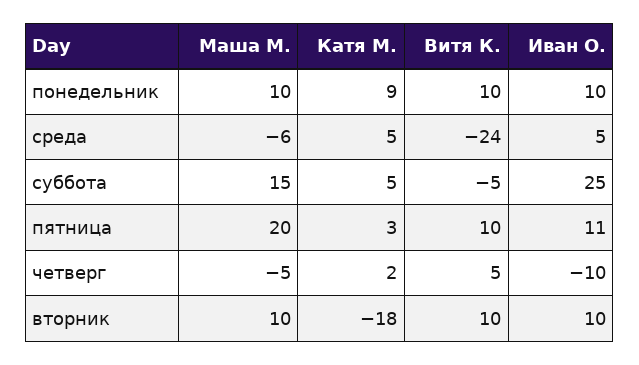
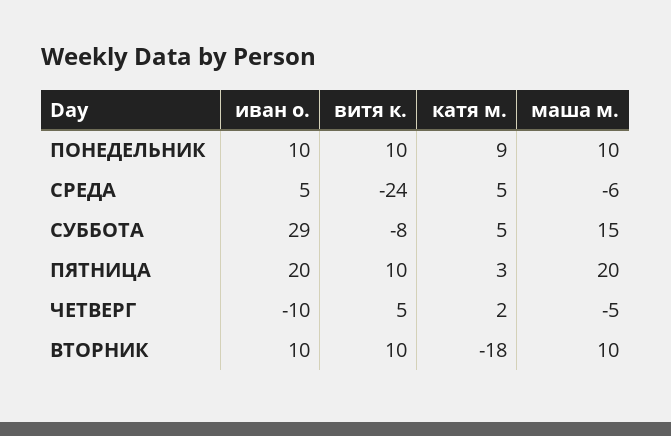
Витя К., суббота: -5 -> -8
Иван О., суббота: 25 -> 29
Иван О., пятница: 11 -> 20

